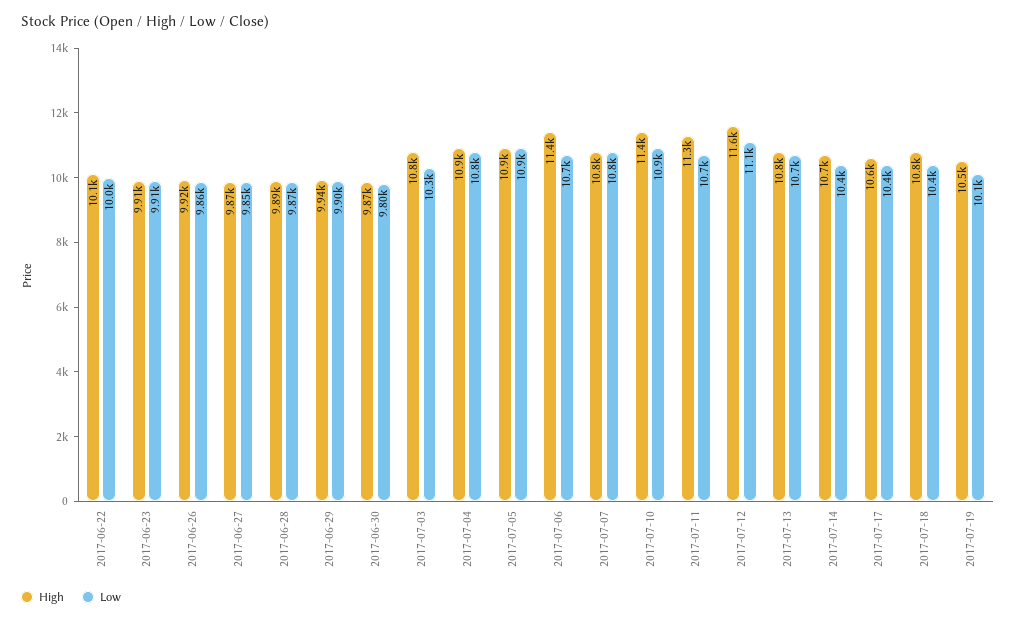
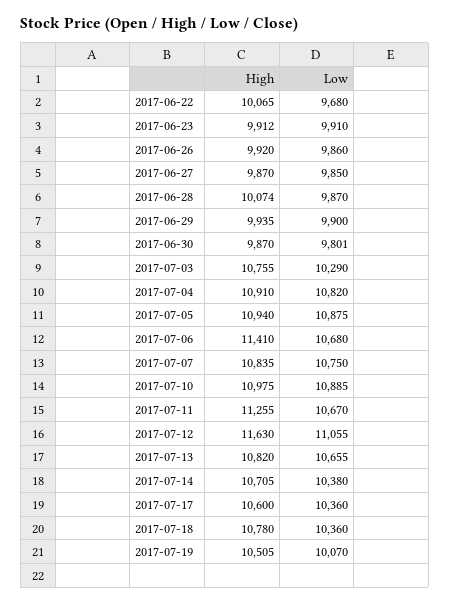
Low, 2017-06-22: 10000 -> 9680
High, 2017-06-28: 9890 -> 10074
High, 2017-07-10: 11400 -> 10975

